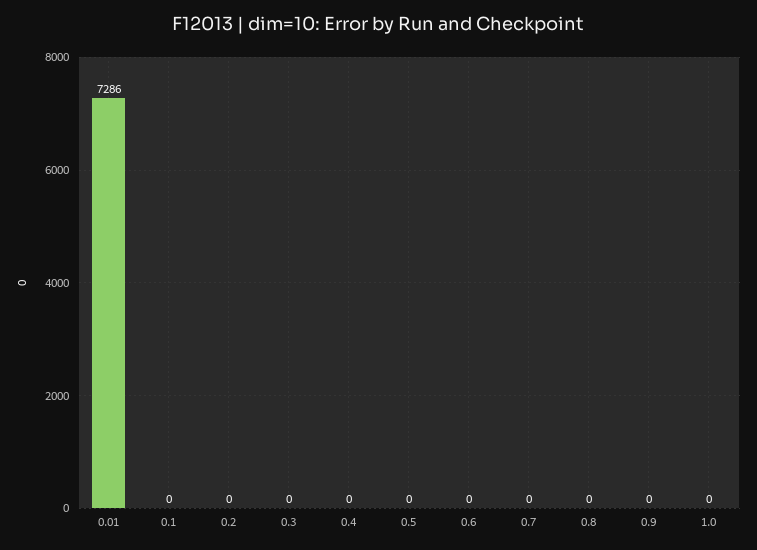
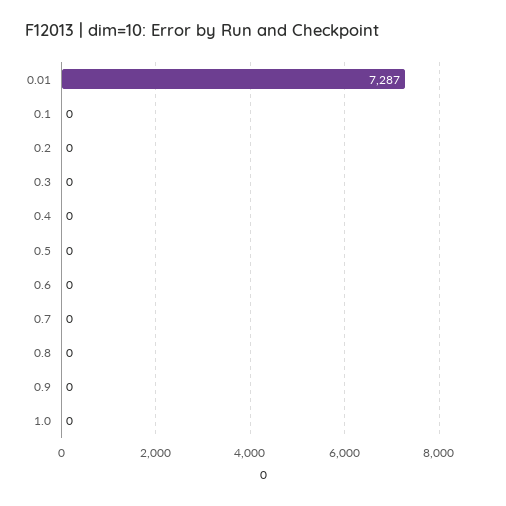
0.01: 7286 -> 7287

